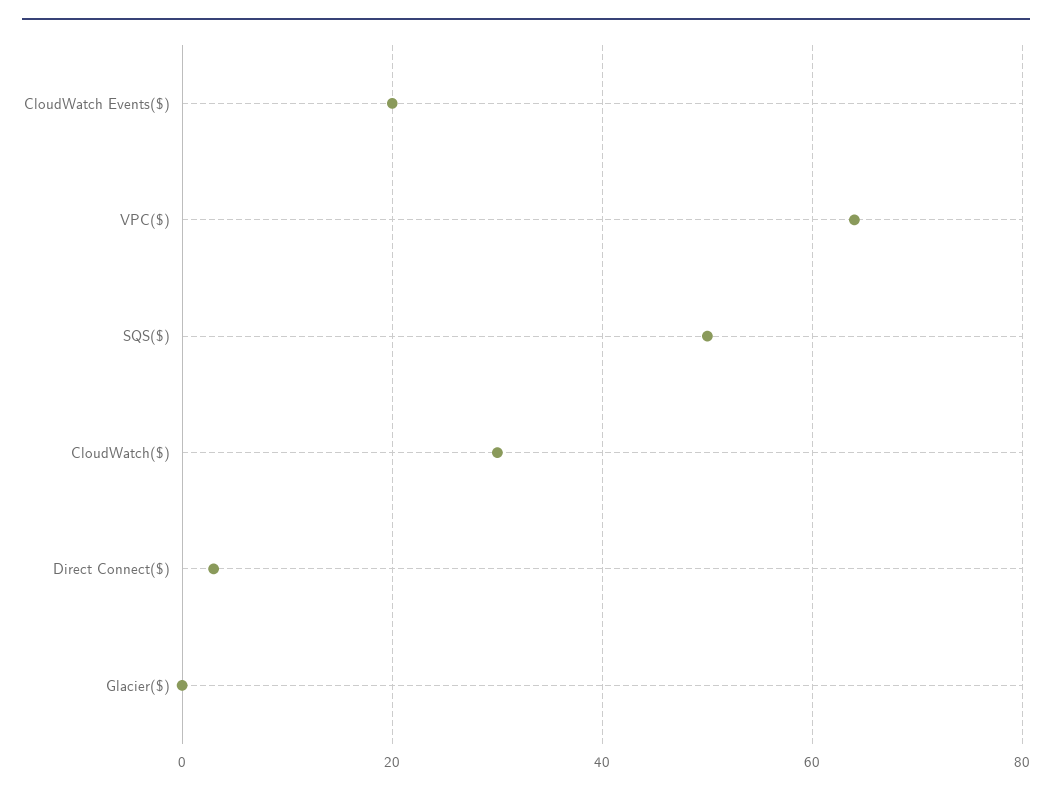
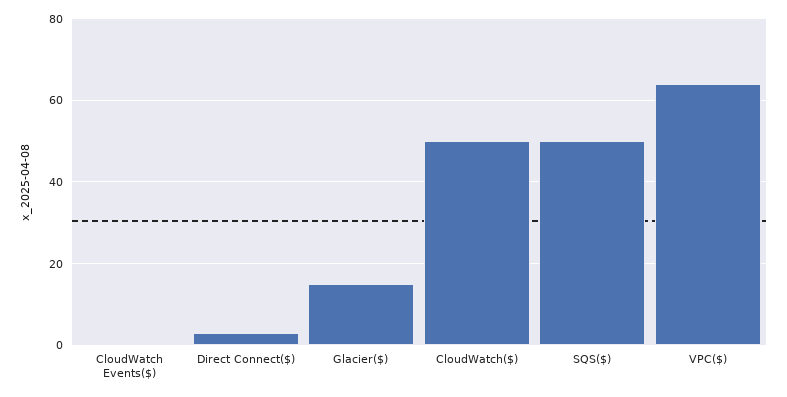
CloudWatch Events($): 20 -> 0
CloudWatch($): 30 -> 50
Glacier($): 0 -> 15

